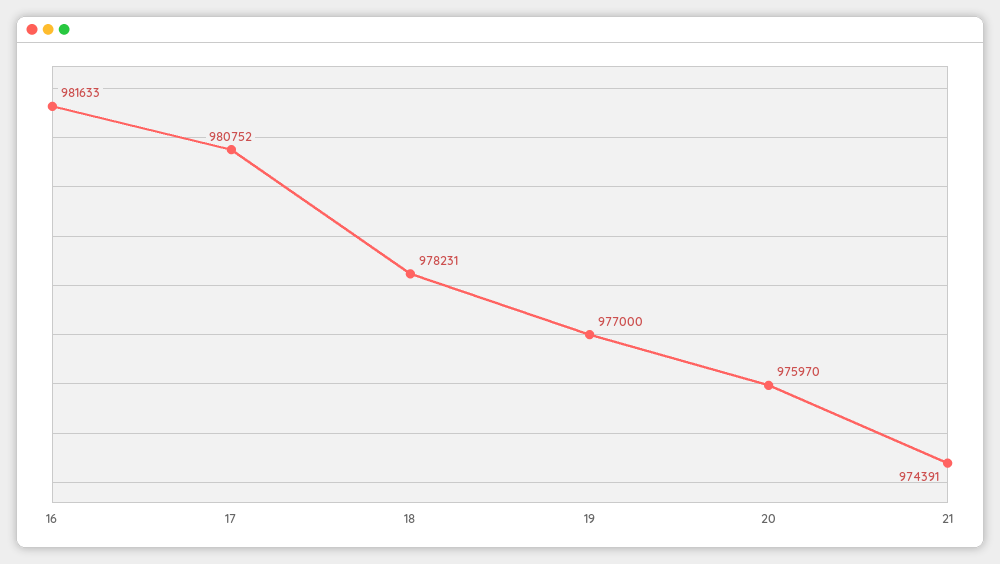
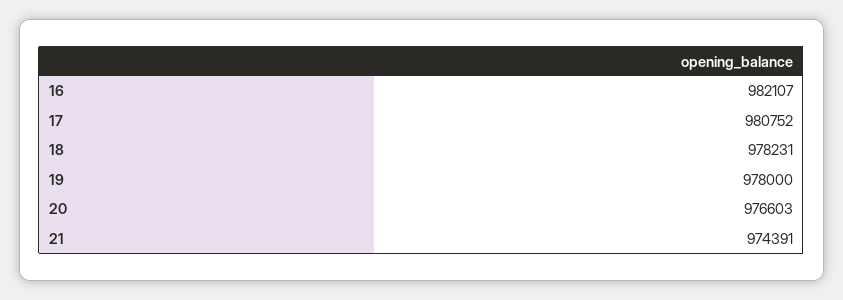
16: 981633 -> 982107
19: 977000 -> 978000
20: 975970 -> 976603

